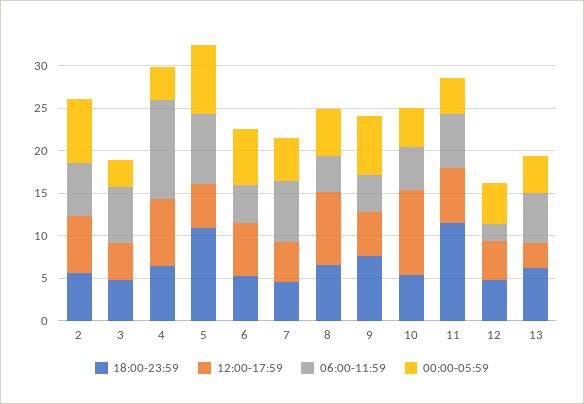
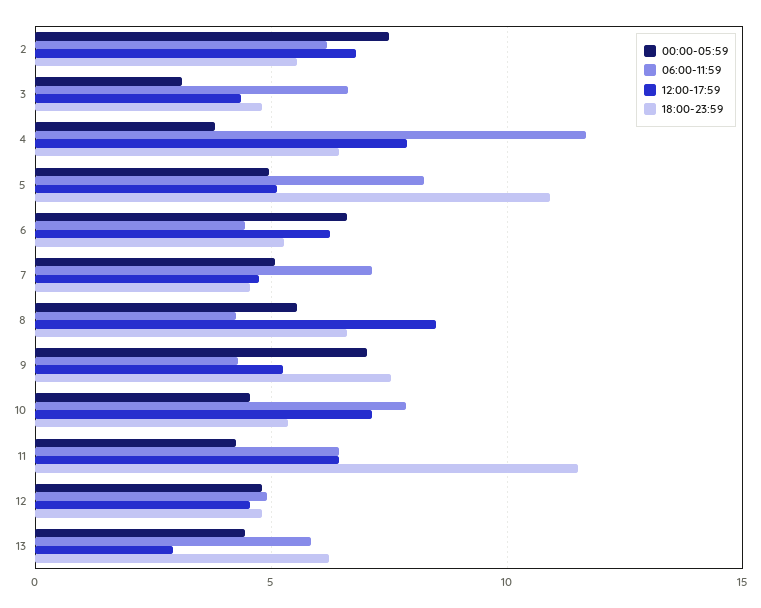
00:00-05:59, 5: 8 -> 5
12:00-17:59, 10: 10 -> 7
06:00-11:59, 10: 5 -> 8
06:00-11:59, 12: 2 -> 5

